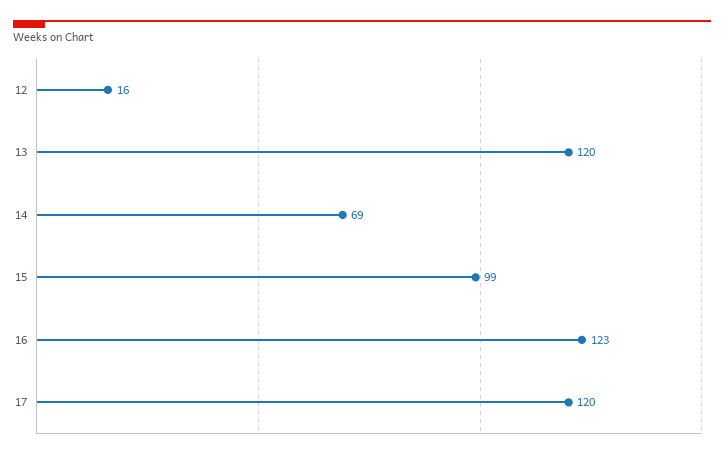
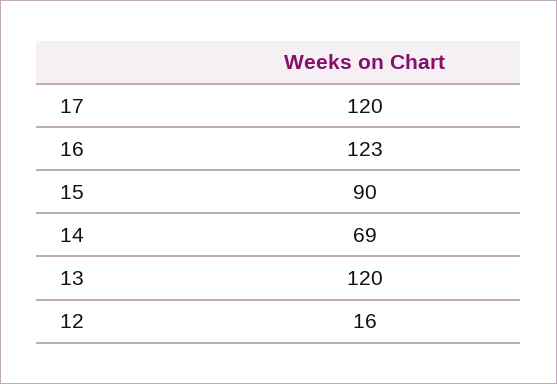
15: 99 -> 90

